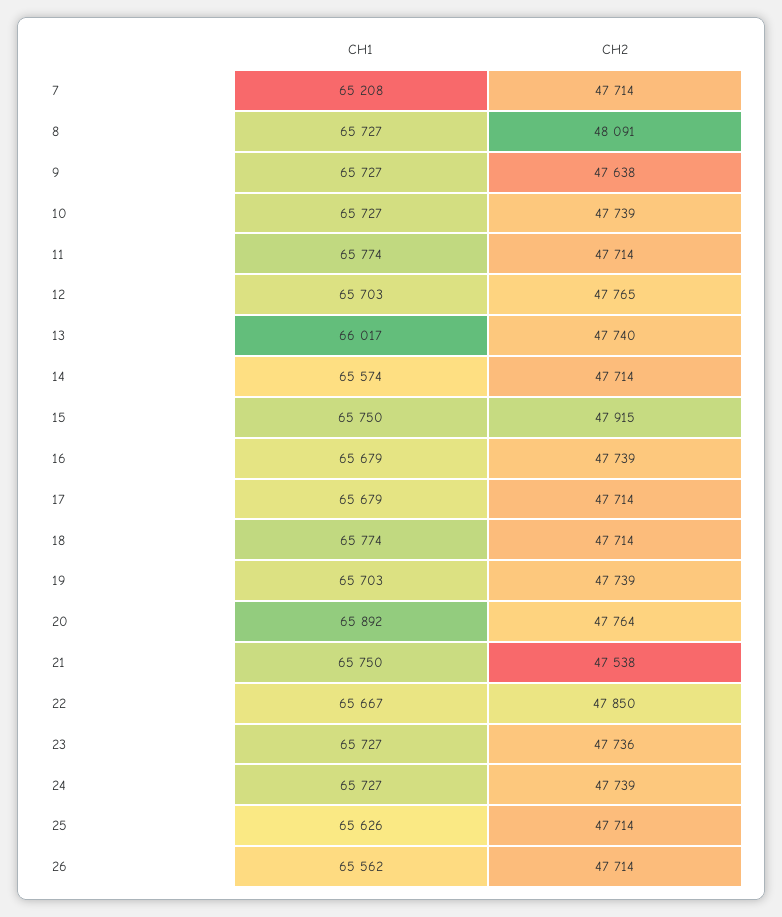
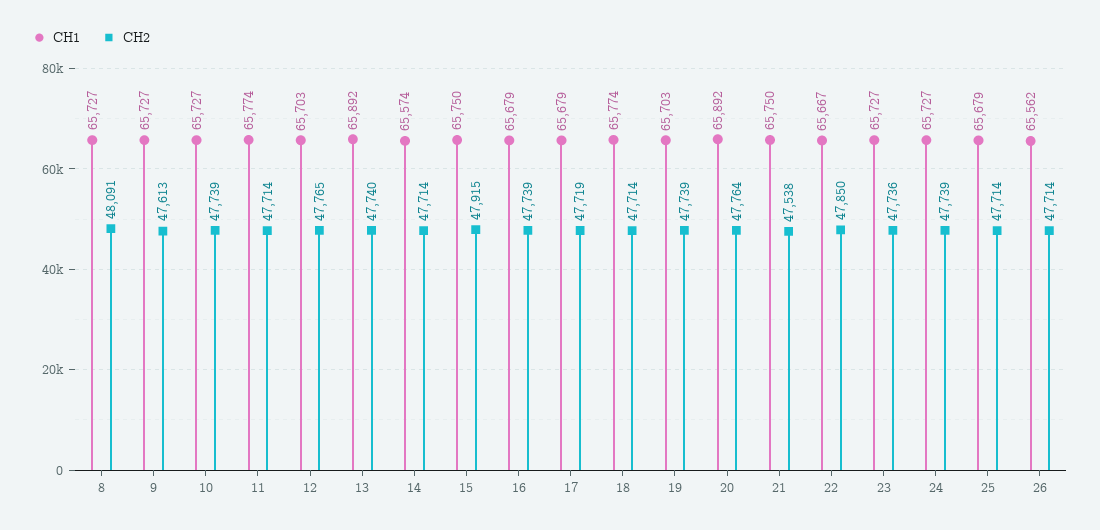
CH1, 7: 65208 -> none
CH2, 7: 47714 -> none
CH2, 9: 47638 -> 47613
CH1, 13: 66017 -> 65892
CH2, 17: 47714 -> 47719
CH1, 25: 65626 -> 65679

